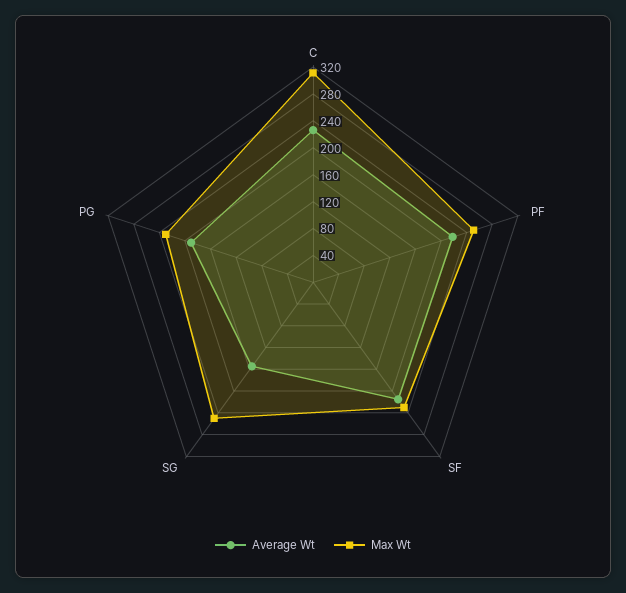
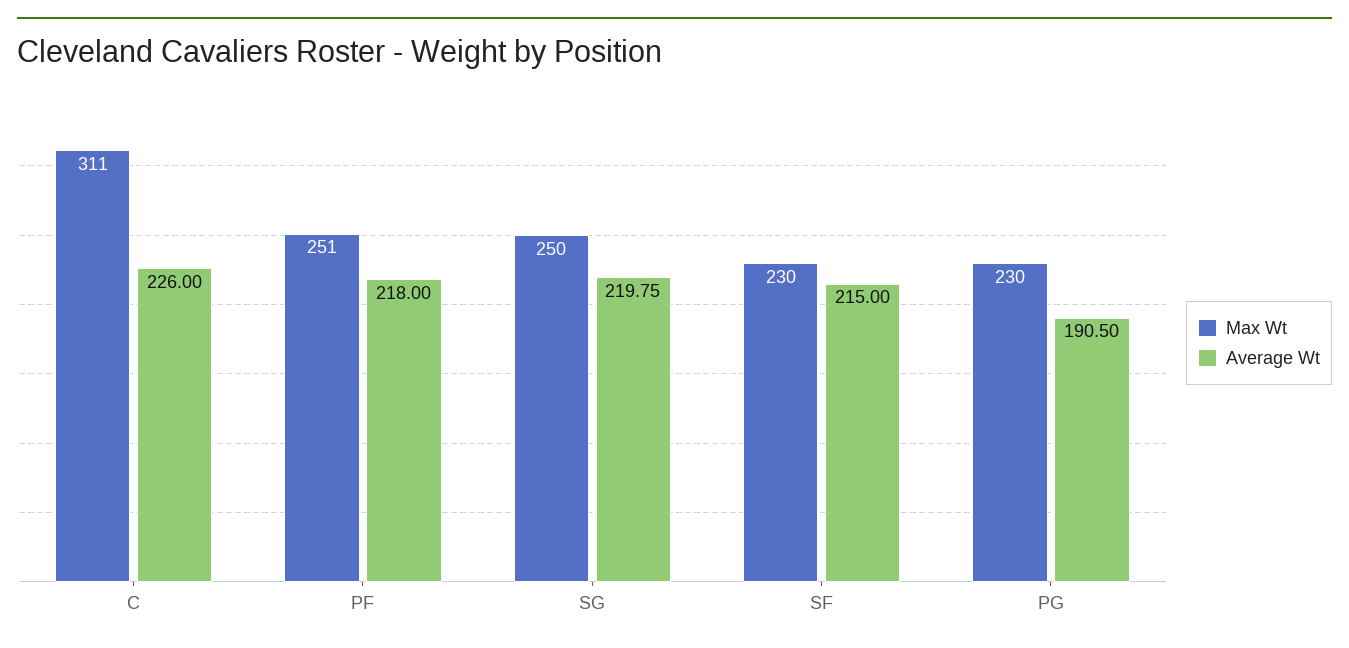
Average Wt, SG: 160 -> 219.75

